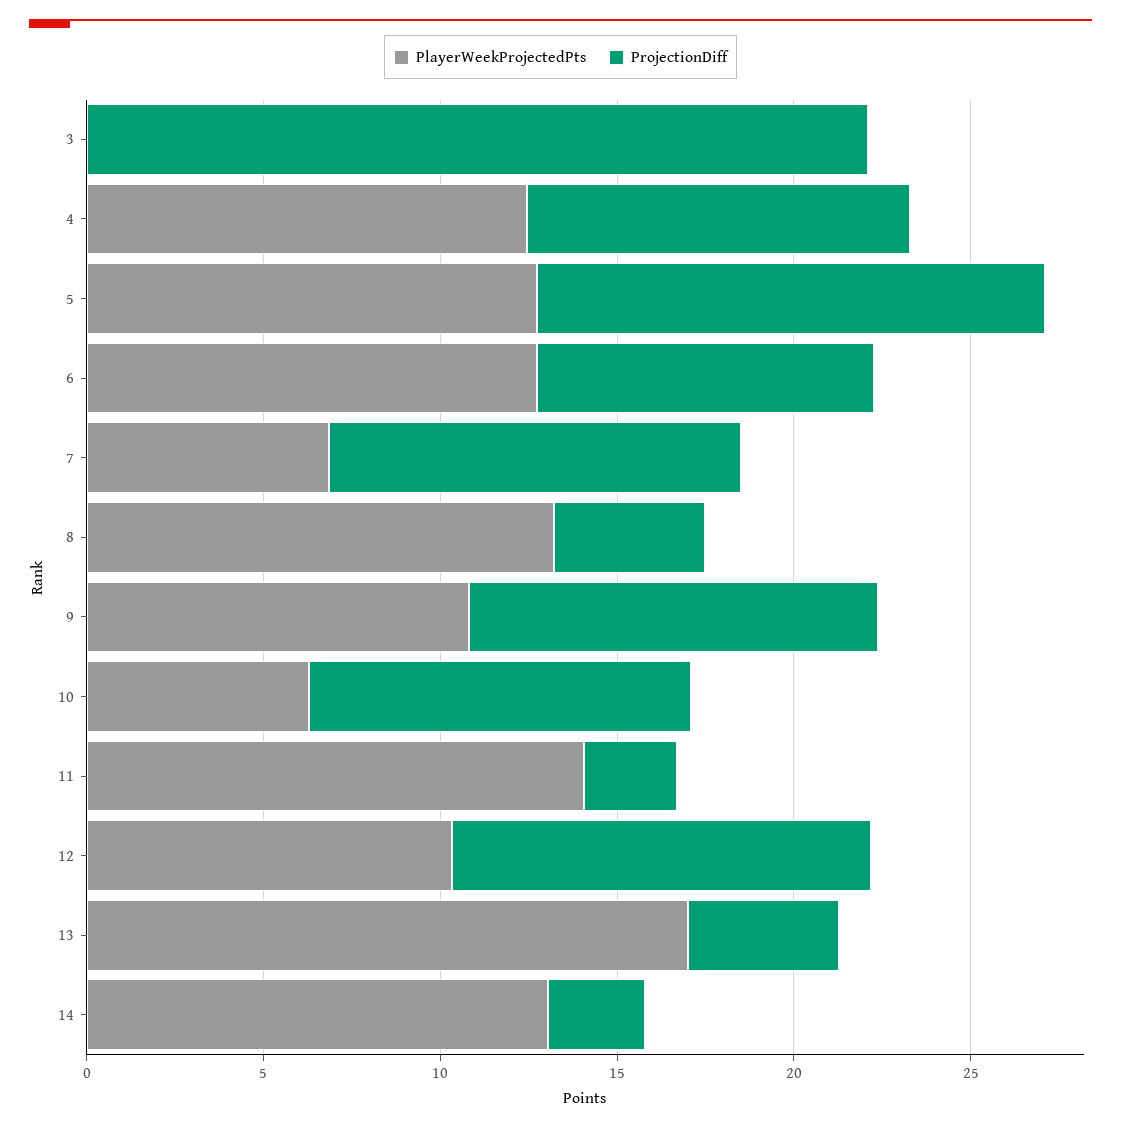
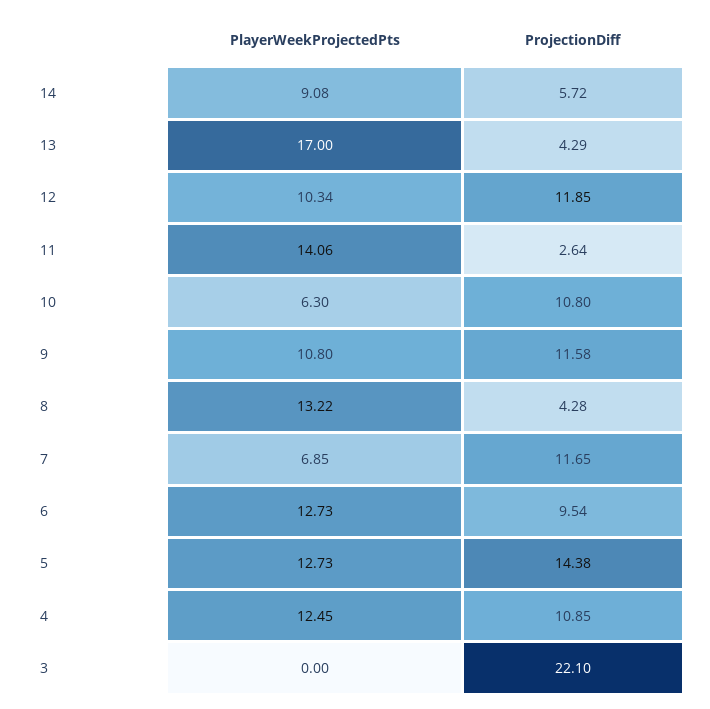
PlayerWeekProjectedPts, 14: 13 -> 9.08
ProjectionDiff, 14: 3 -> 5.72

